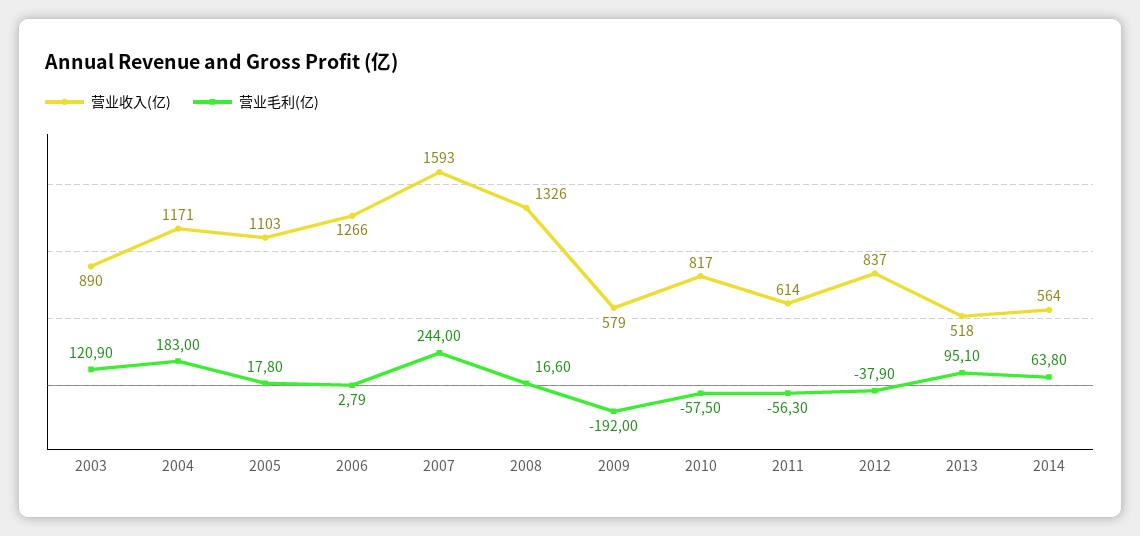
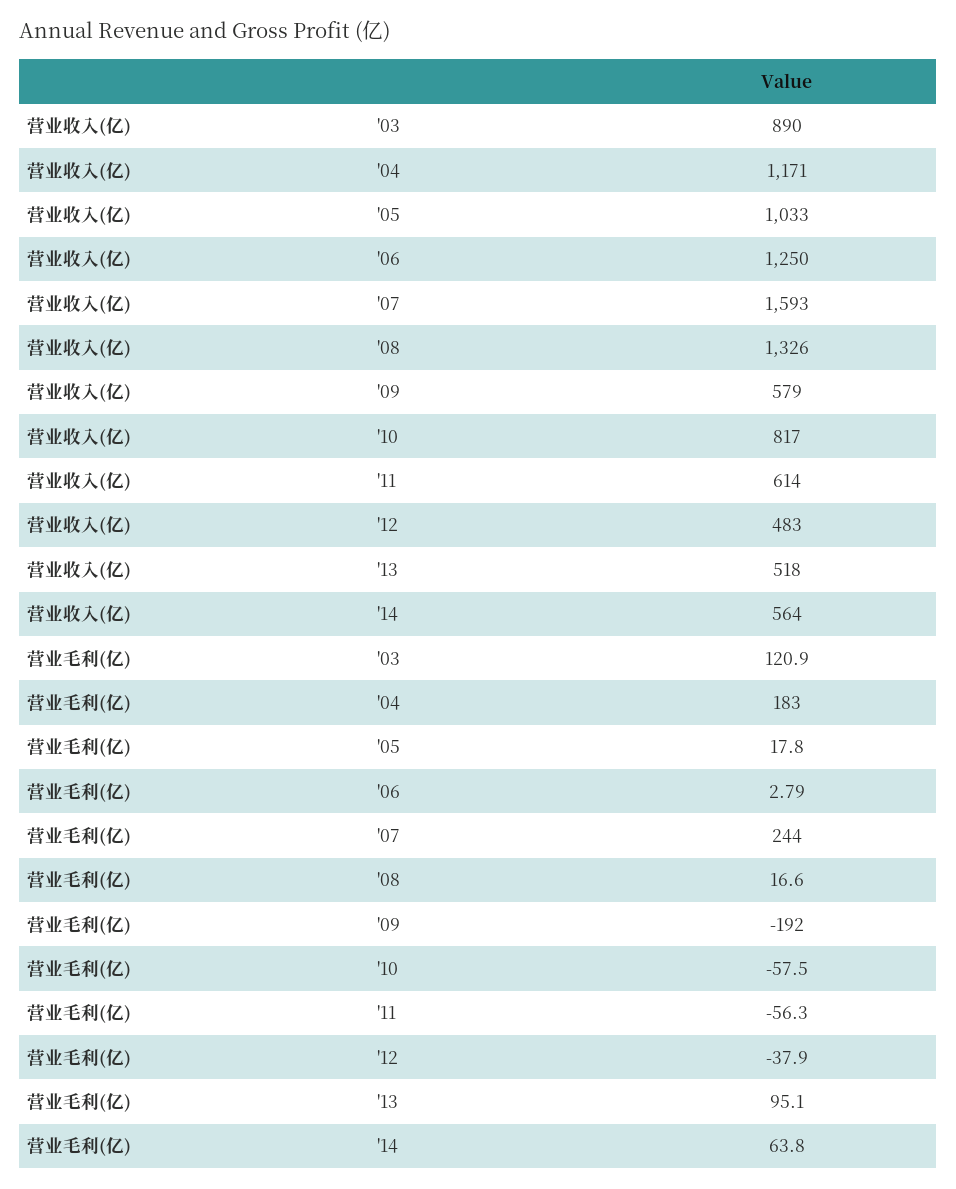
营业收入(亿), 2005: 1103 -> 1033
营业收入(亿), 2006: 1266 -> 1250
营业收入(亿), 2012: 837 -> 483

